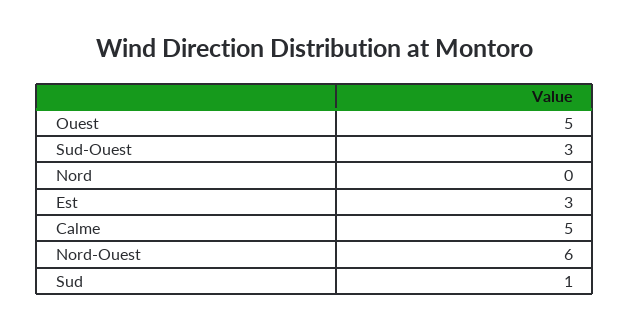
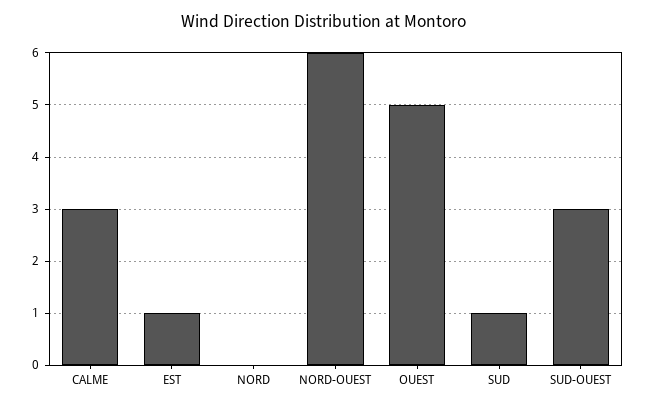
Est: 3 -> 1
Calme: 5 -> 3

